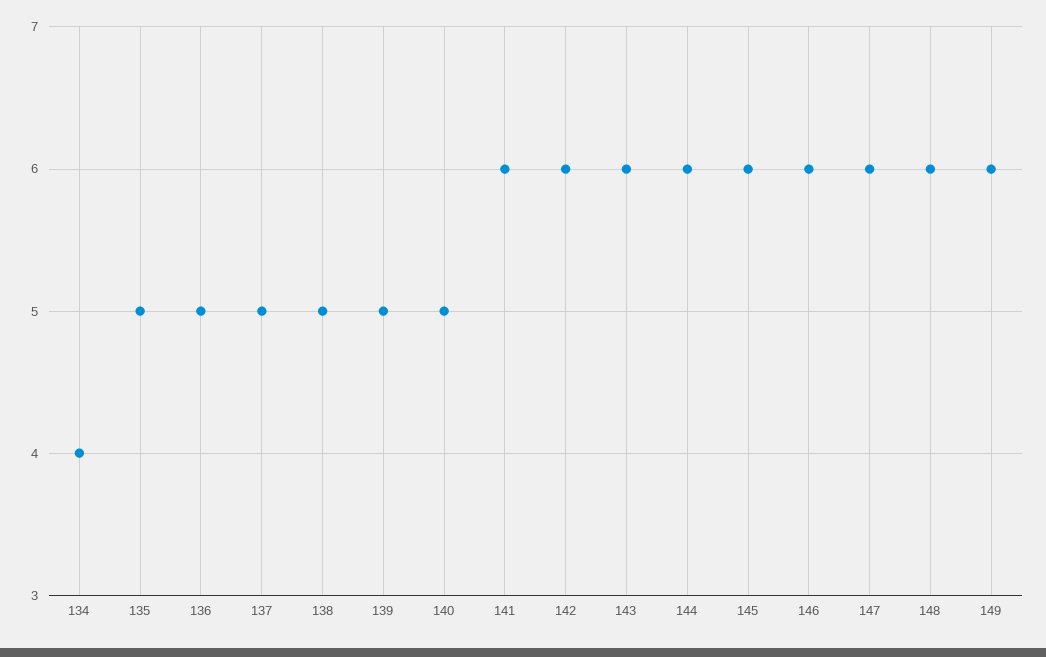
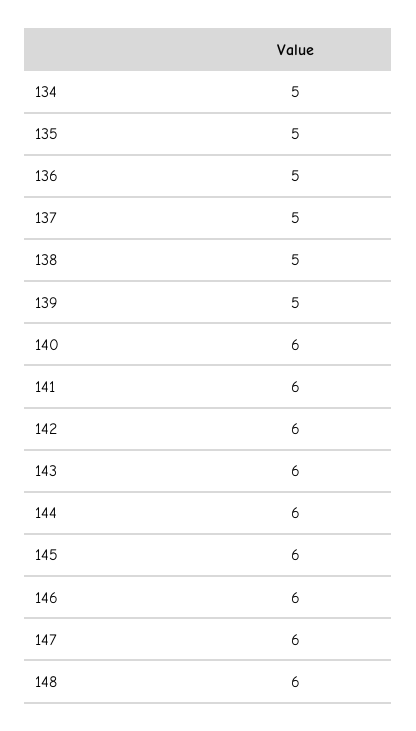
134: 4 -> 5
140: 5 -> 6
149: 6 -> none

